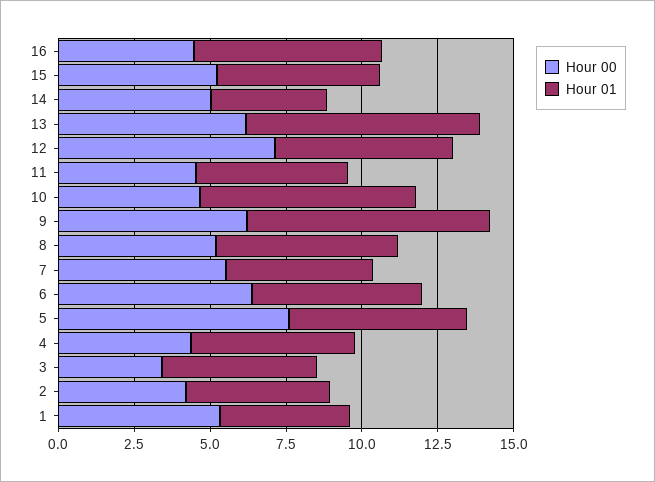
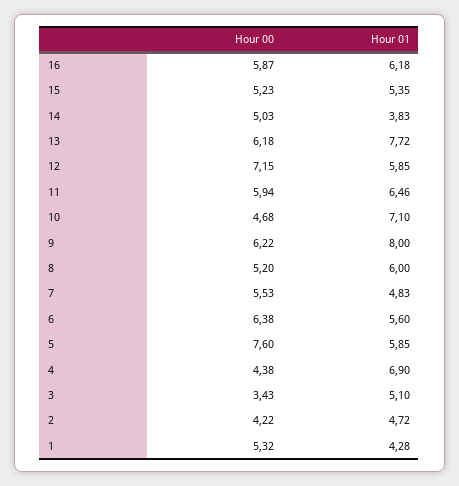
Hour 00, 16: 4.5 -> 5.87
Hour 00, 11: 4.5 -> 5.94
Hour 01, 11: 5 -> 6.46
Hour 01, 4: 5.5 -> 6.9

